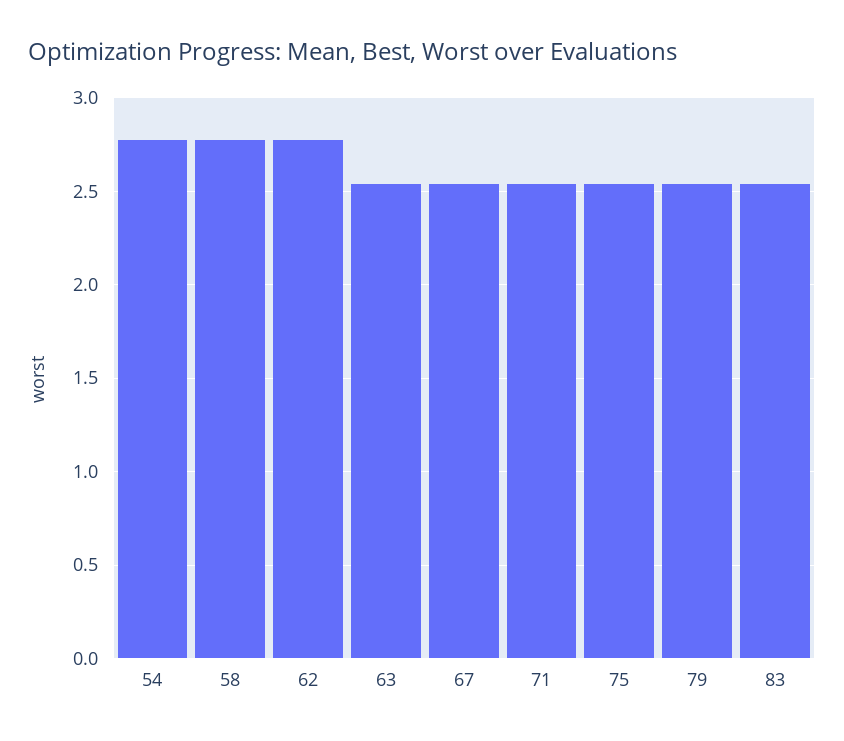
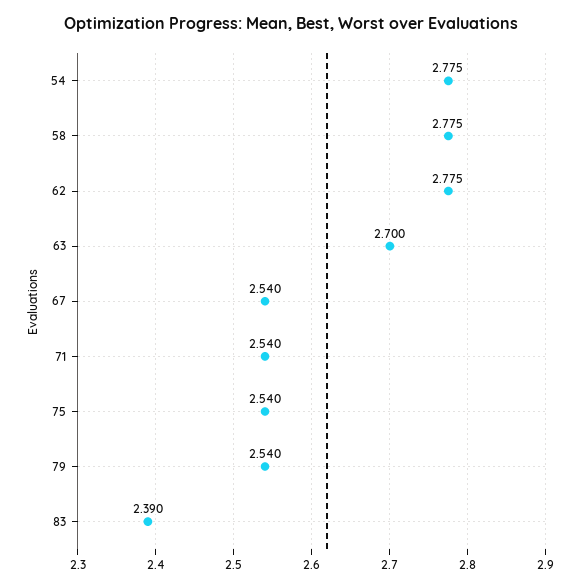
63: 2.55 -> 2.7
83: 2.55 -> 2.39

